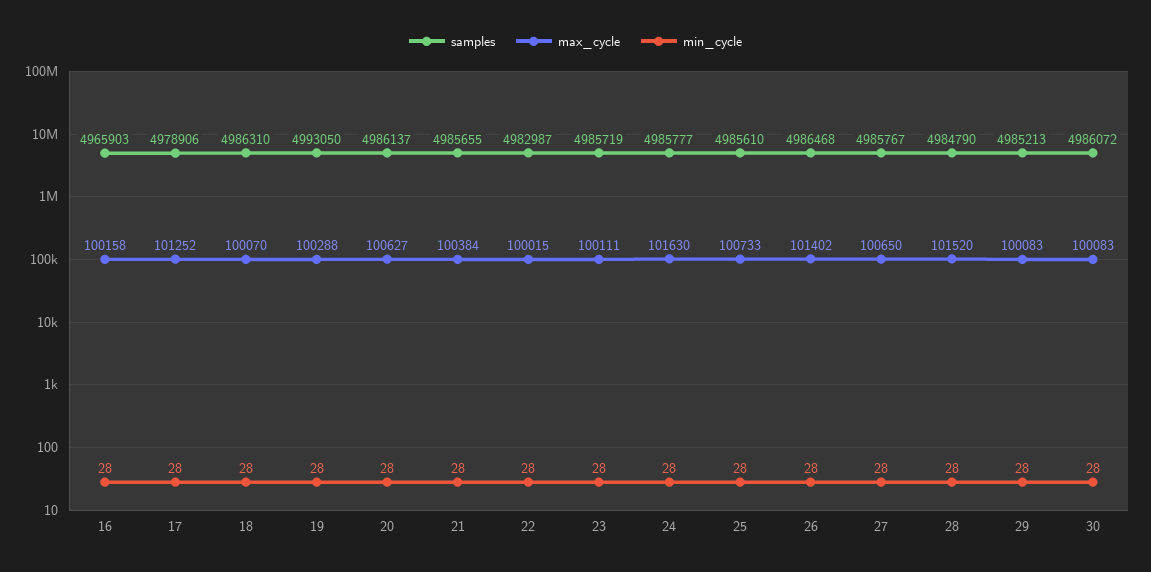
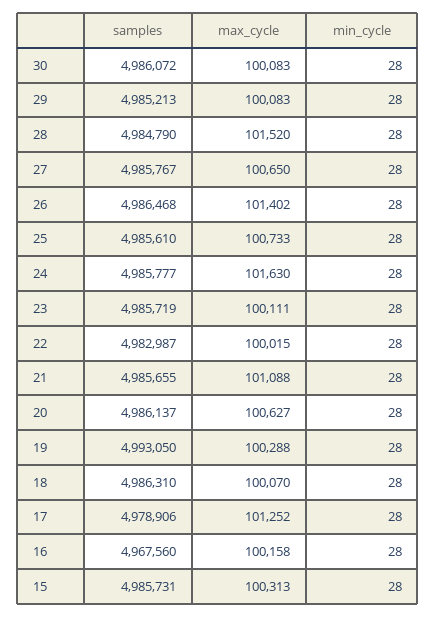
samples, 16: 4965903 -> 4967560
max_cycle, 21: 100384 -> 101088
samples, 15: none -> 4985731
max_cycle, 15: none -> 100313
min_cycle, 15: none -> 28

